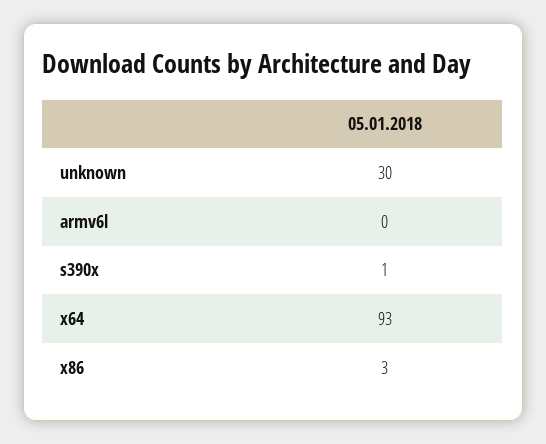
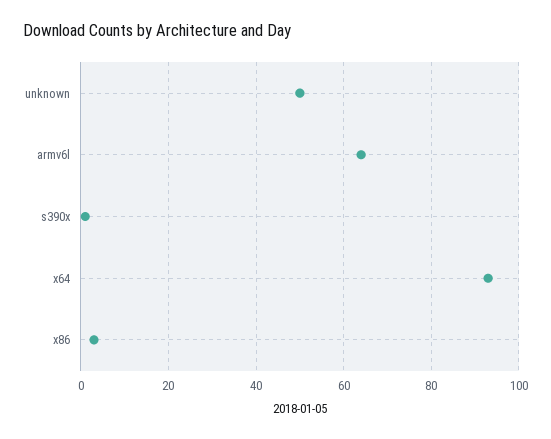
unknown: 30 -> 50
armv6l: 0 -> 65

